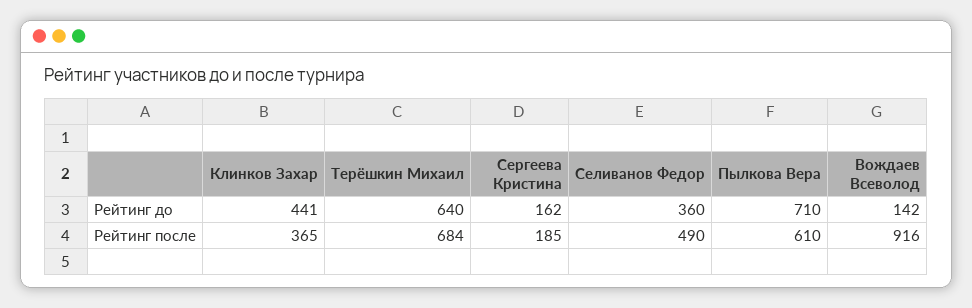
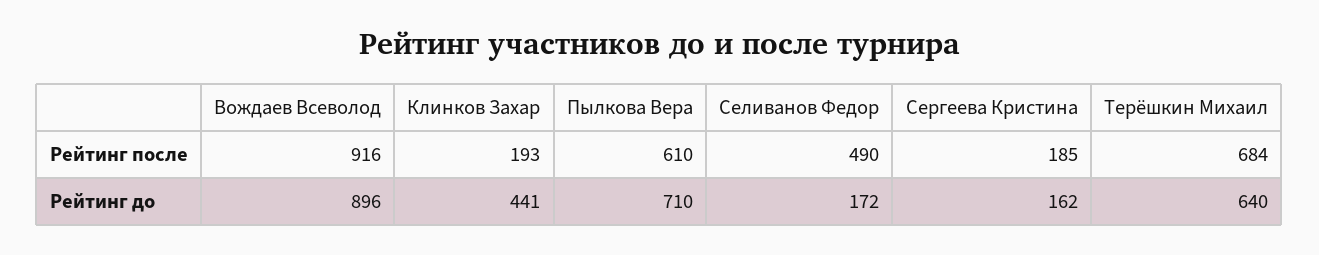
Селиванов Федор, Рейтинг до: 360 -> 172
Вождаев Всеволод, Рейтинг до: 142 -> 896
Клинков Захар, Рейтинг после: 365 -> 193

